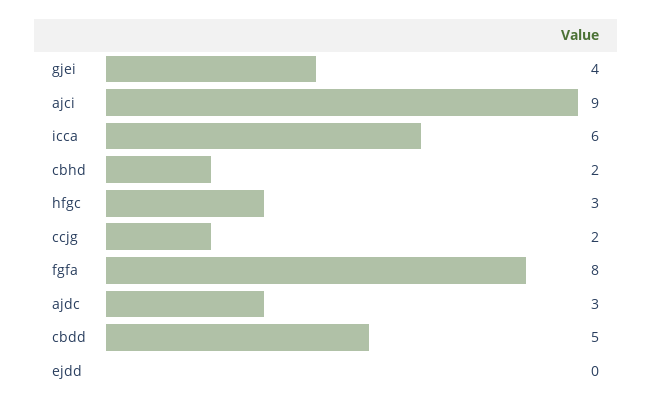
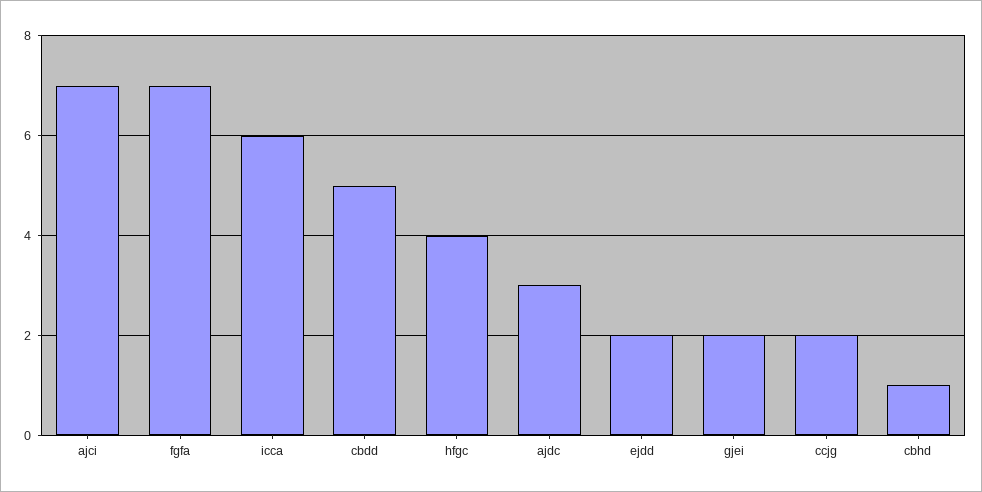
gjei: 4 -> 2
ajci: 9 -> 7
cbhd: 2 -> 1
hfgc: 3 -> 4
fgfa: 8 -> 7
ejdd: 0 -> 2

